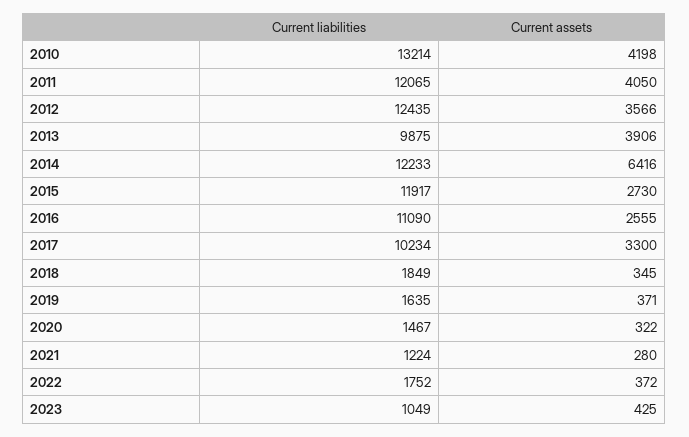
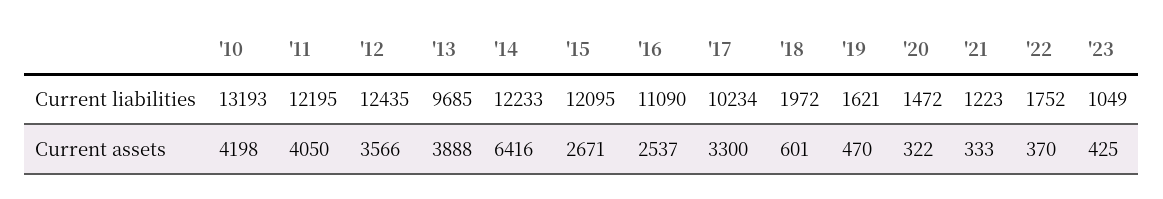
Current liabilities, 2010: 13214 -> 13193
Current liabilities, 2011: 12065 -> 12195
Current liabilities, 2013: 9875 -> 9685
Current assets, 2013: 3906 -> 3888
Current liabilities, 2015: 11917 -> 12095
Current assets, 2015: 2730 -> 2671
Current assets, 2016: 2555 -> 2537
Current liabilities, 2018: 1849 -> 1972
Current assets, 2018: 345 -> 601
Current liabilities, 2019: 1635 -> 1621
Current assets, 2019: 371 -> 470
Current liabilities, 2020: 1467 -> 1472
Current liabilities, 2021: 1224 -> 1223
Current assets, 2021: 280 -> 333
Current assets, 2022: 372 -> 370

